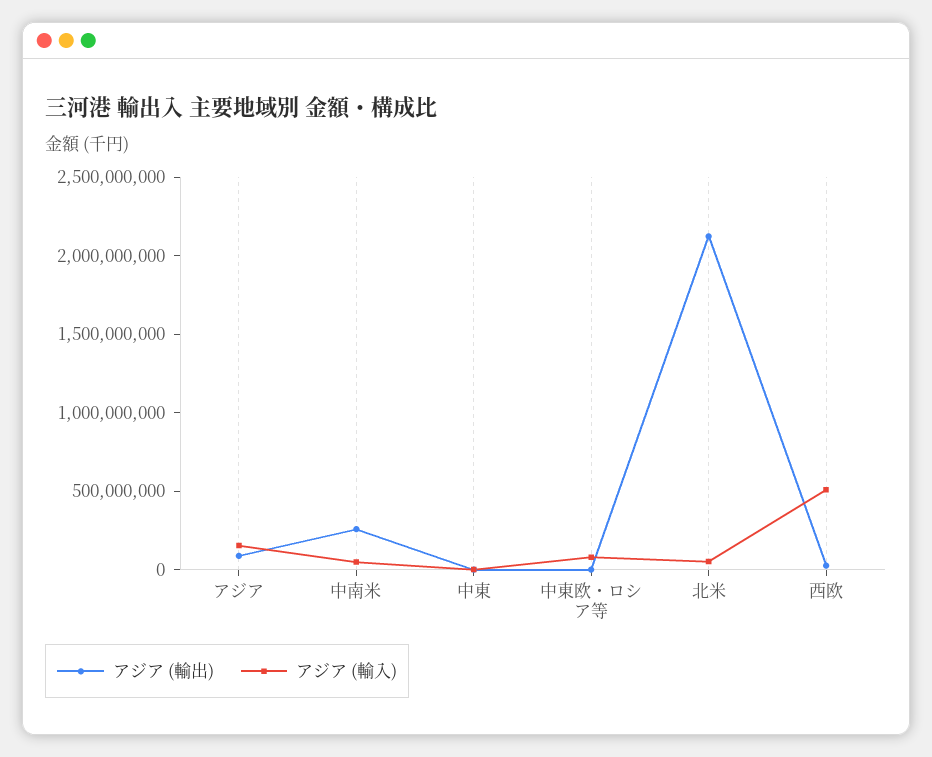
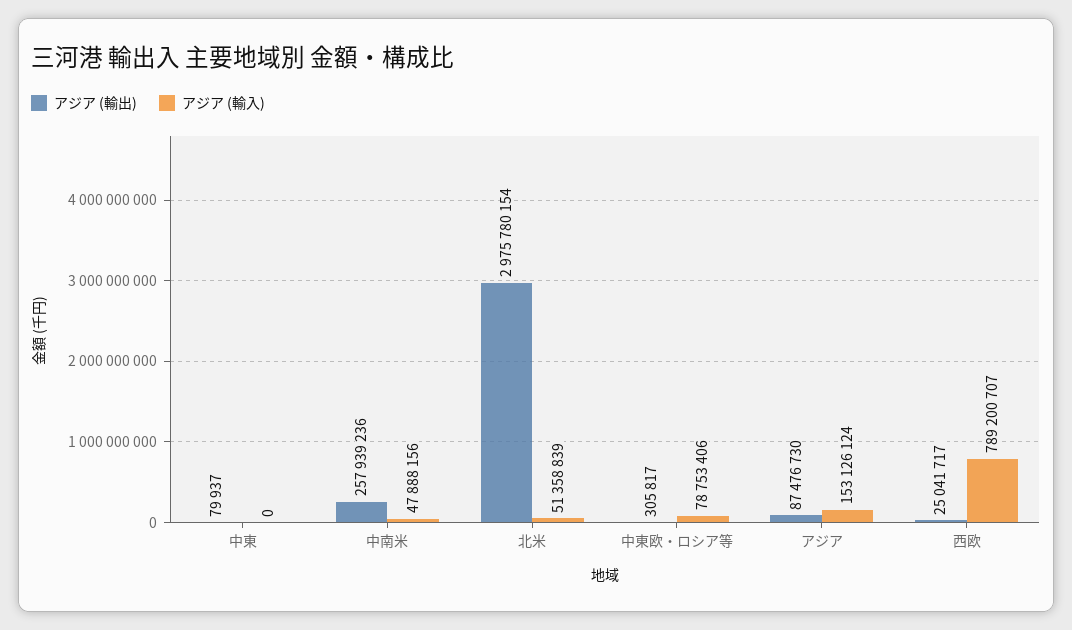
アジア (輸出), 北米: 2100000000 -> 2975780154
アジア (輸入), 西欧: 500000000 -> 789200707

